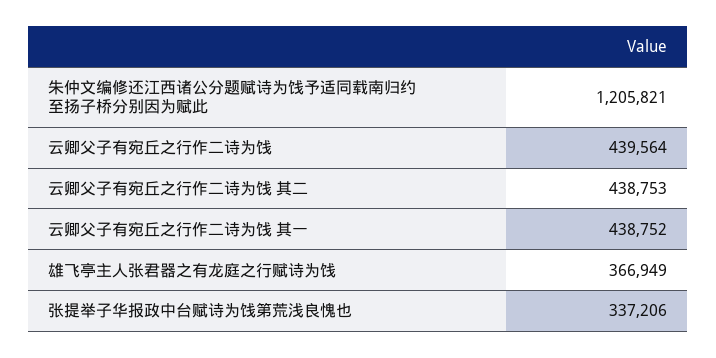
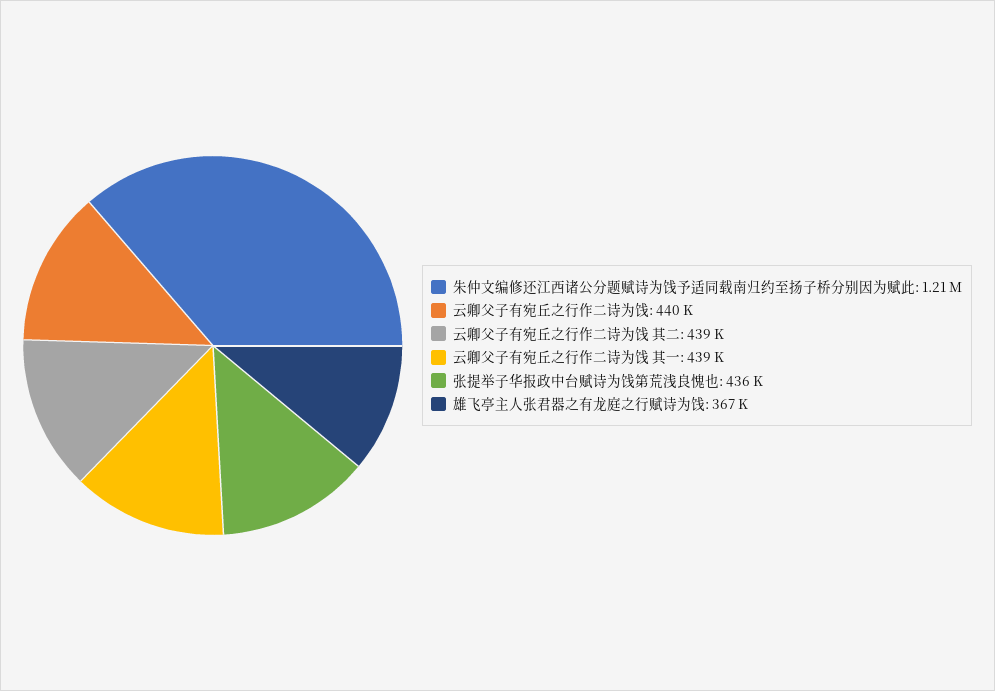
张提举子华报政中台赋诗为饯第荒浅良愧也: 337206 -> 436000

